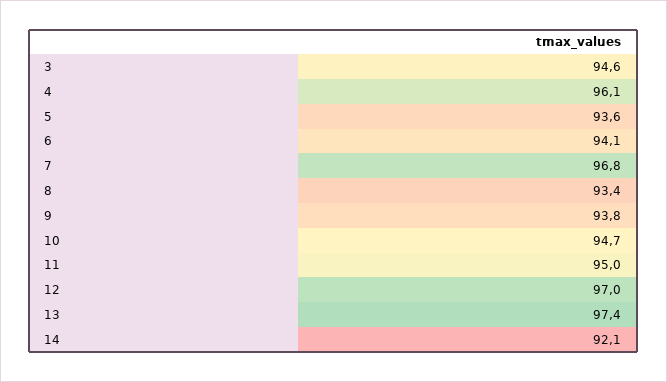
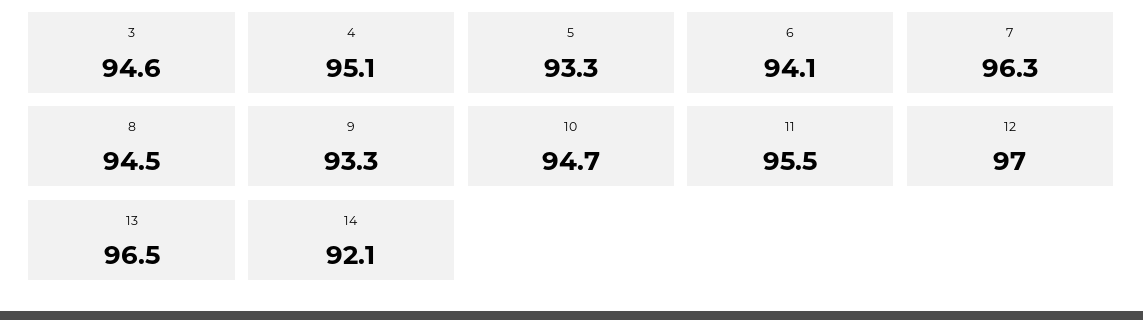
4: 96.1 -> 95.1
5: 93.6 -> 93.3
7: 96.8 -> 96.3
8: 93.4 -> 94.5
9: 93.8 -> 93.3
11: 95 -> 95.5
13: 97.4 -> 96.5

